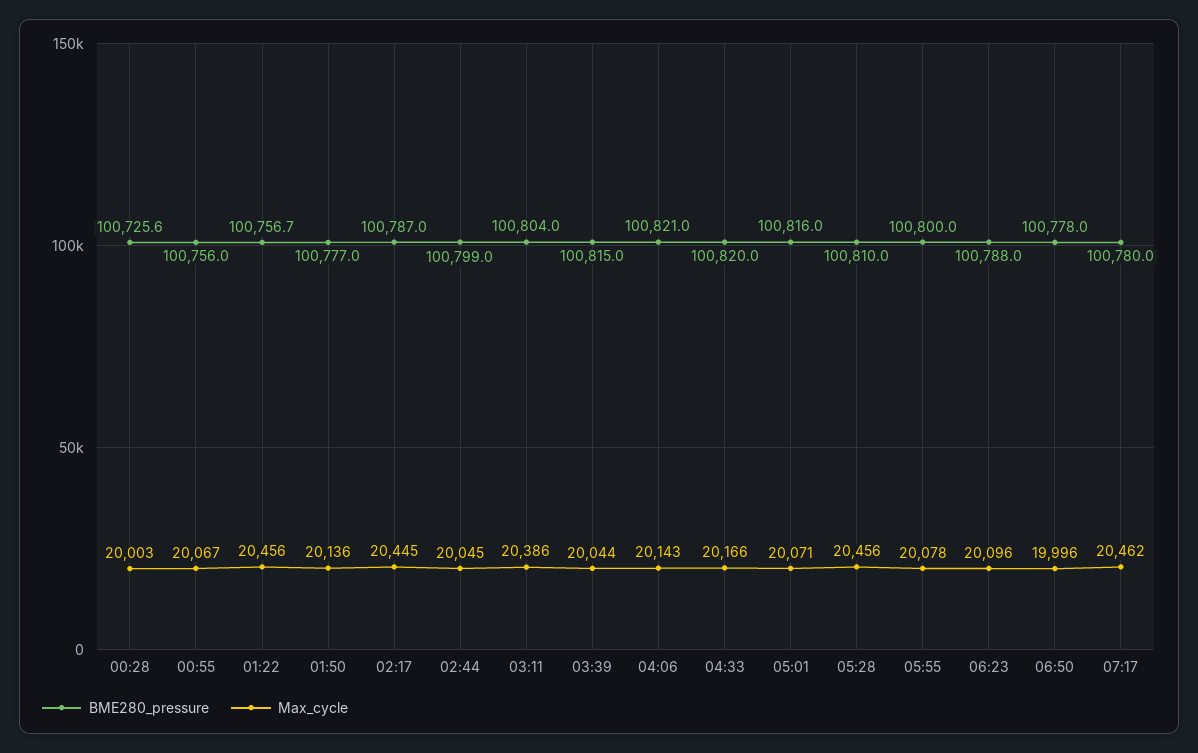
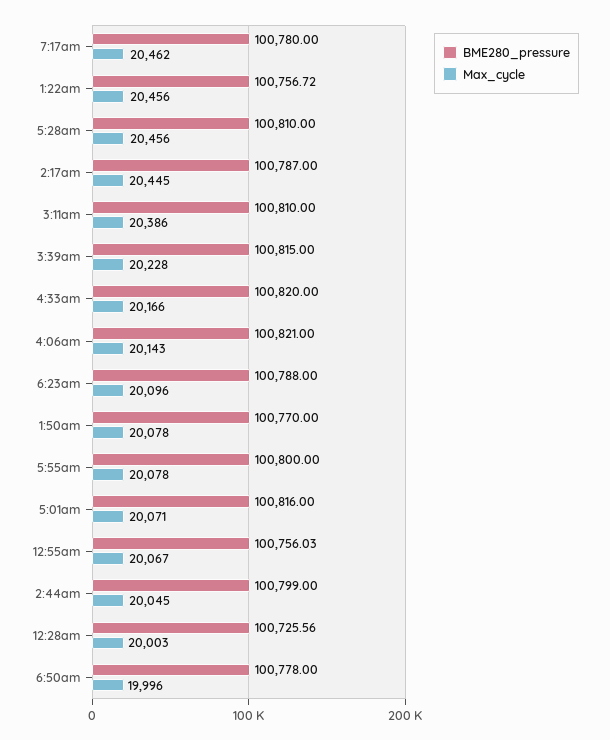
BME280_pressure, 01:50: 100777 -> 100770
Max_cycle, 01:50: 20136 -> 20078
BME280_pressure, 03:11: 100804 -> 100810
Max_cycle, 03:39: 20044 -> 20228

